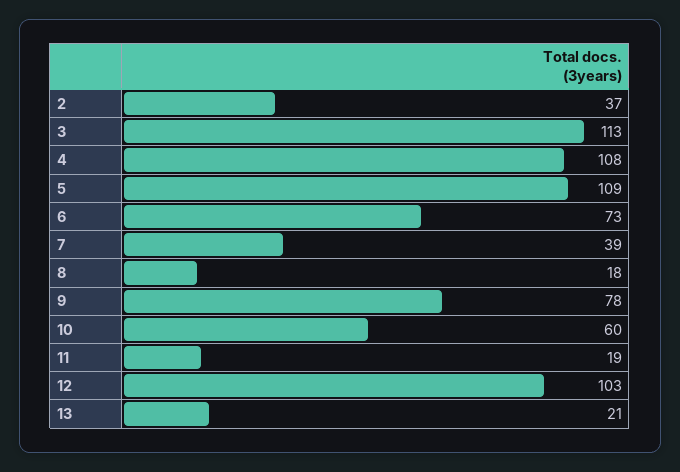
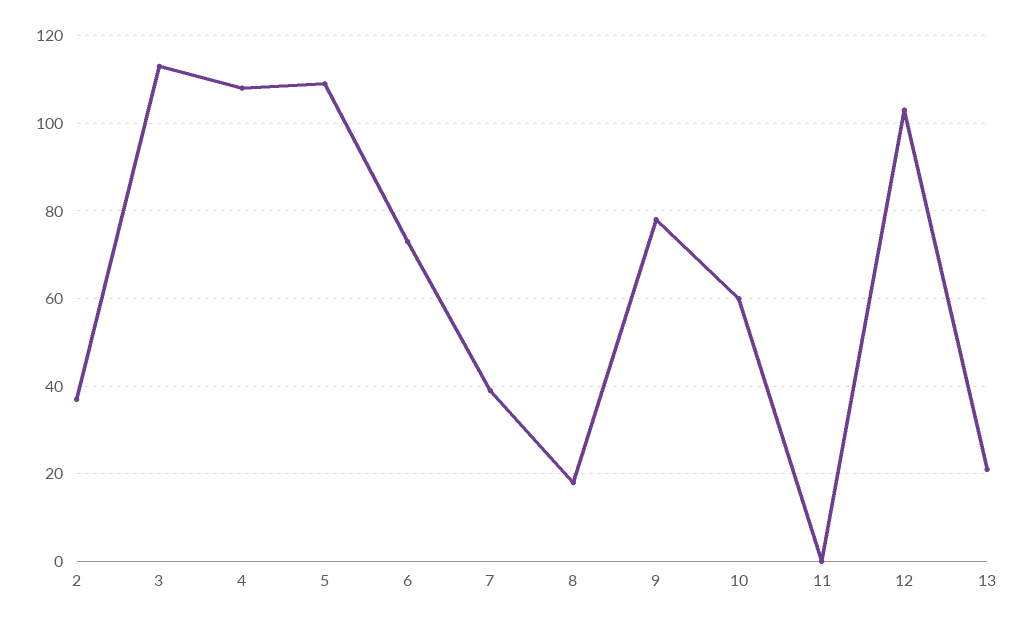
11: 19 -> 0

